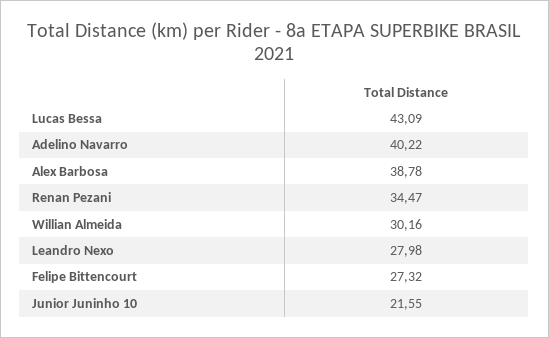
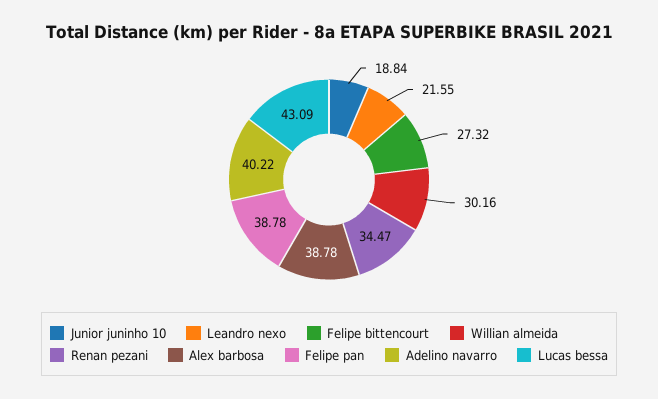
Leandro Nexo: 27.98 -> 21.55
Junior Juninho 10: 21.55 -> 18.84
Felipe pan: none -> 38.78

